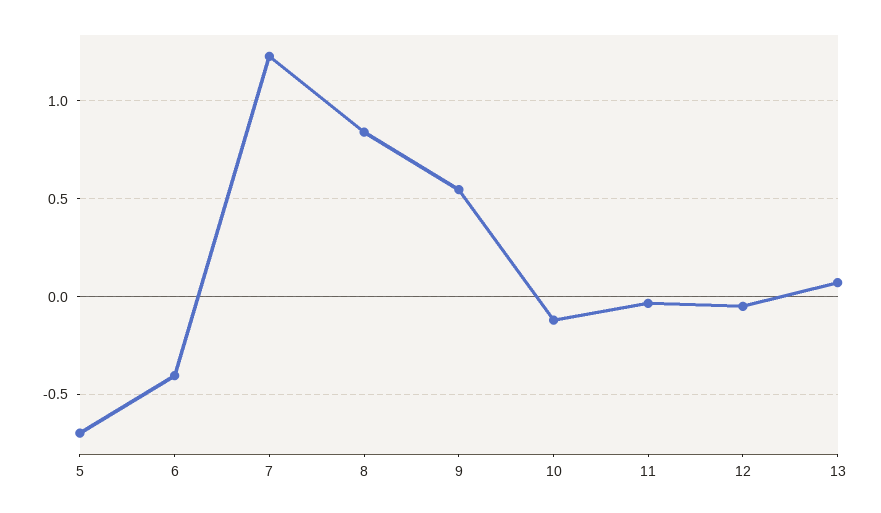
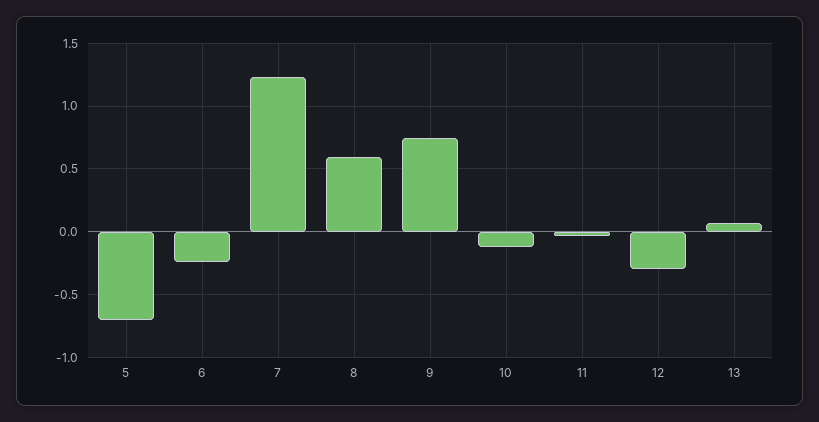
6: -0.4 -> -0.25
8: 0.85 -> 0.6
9: 0.55 -> 0.75
12: -0.05 -> -0.3

